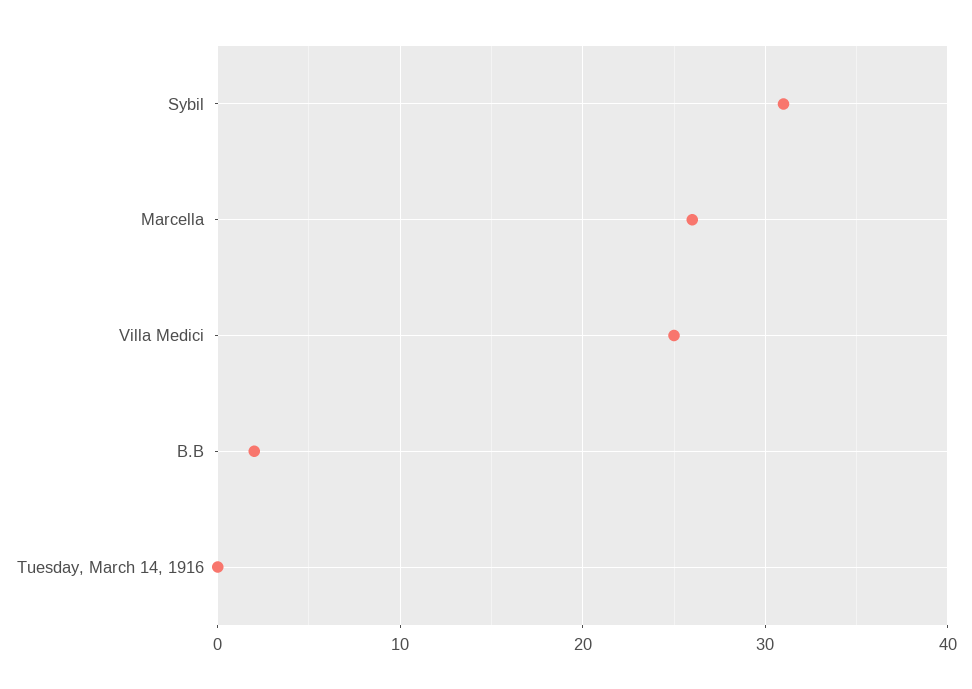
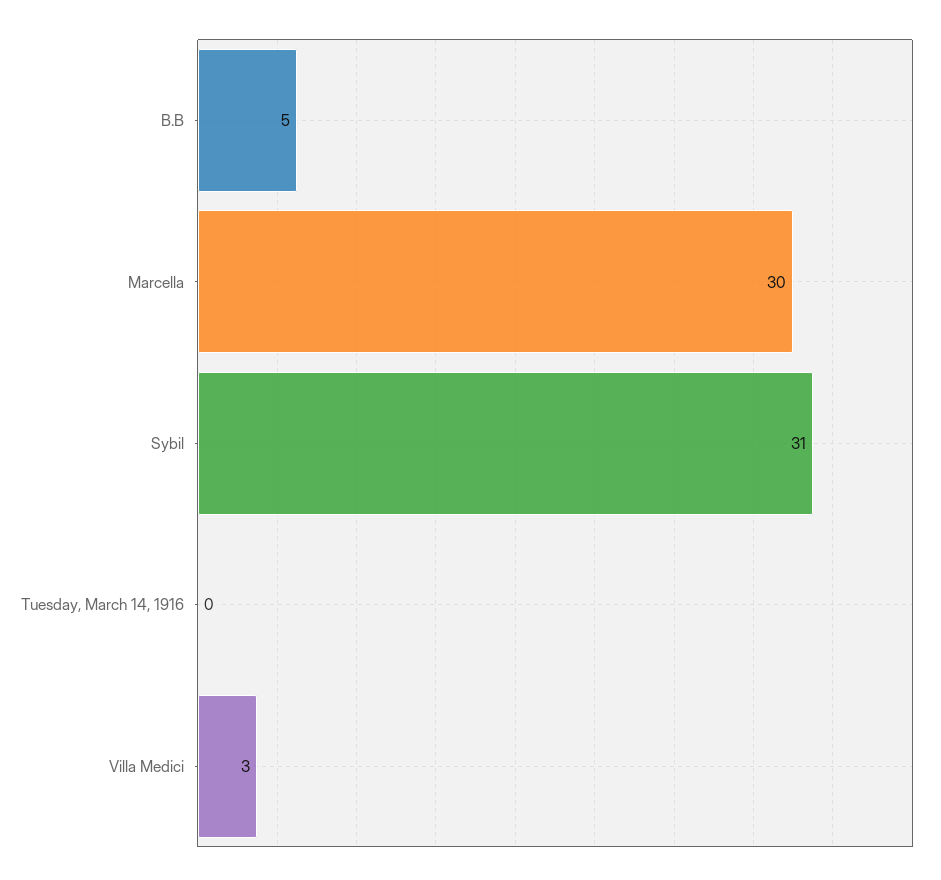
Marcella: 26 -> 30
Villa Medici: 25 -> 3
B.B: 2 -> 5

